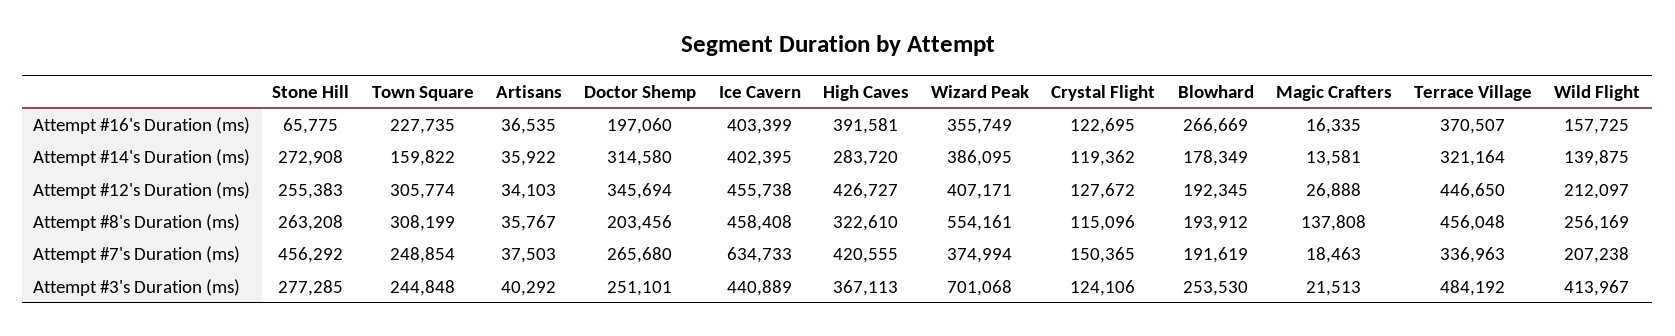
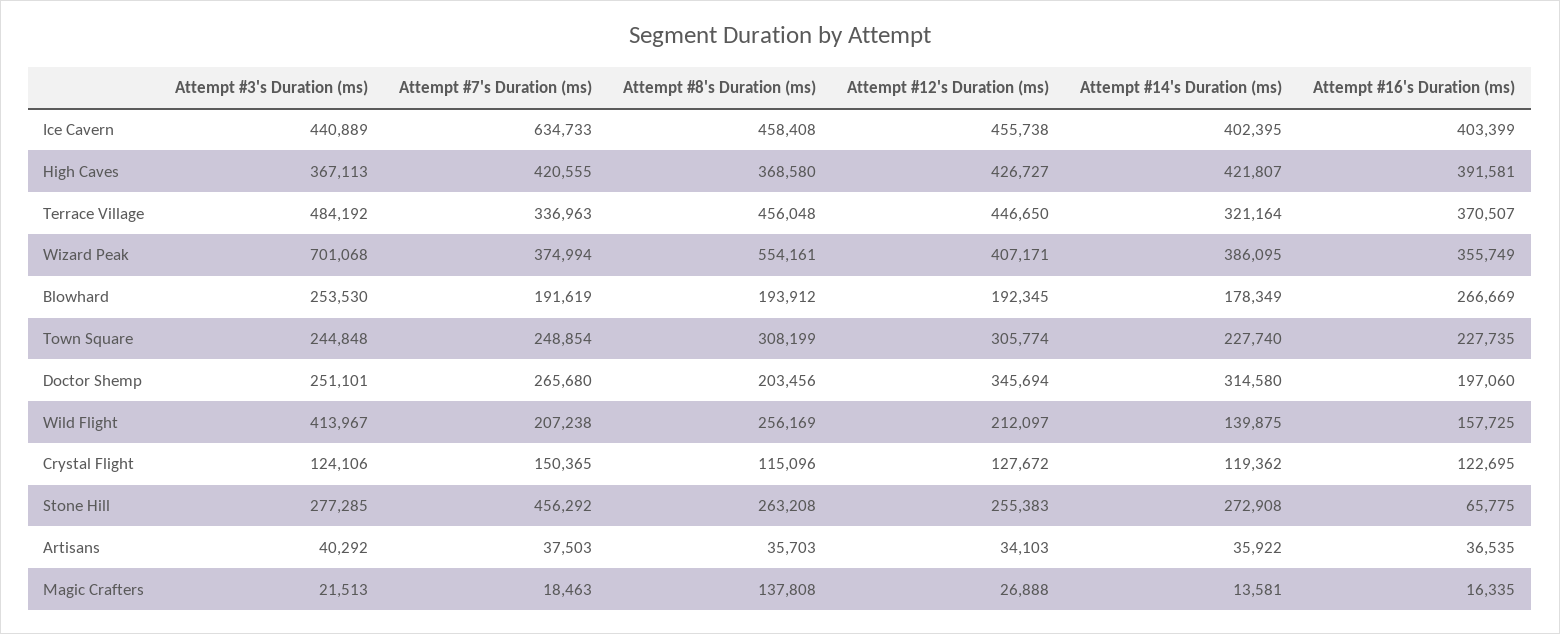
Town Square, Attempt #14's Duration (ms): 159822 -> 227740
High Caves, Attempt #14's Duration (ms): 283720 -> 421807
Artisans, Attempt #8's Duration (ms): 35767 -> 35703
High Caves, Attempt #8's Duration (ms): 322610 -> 368580

